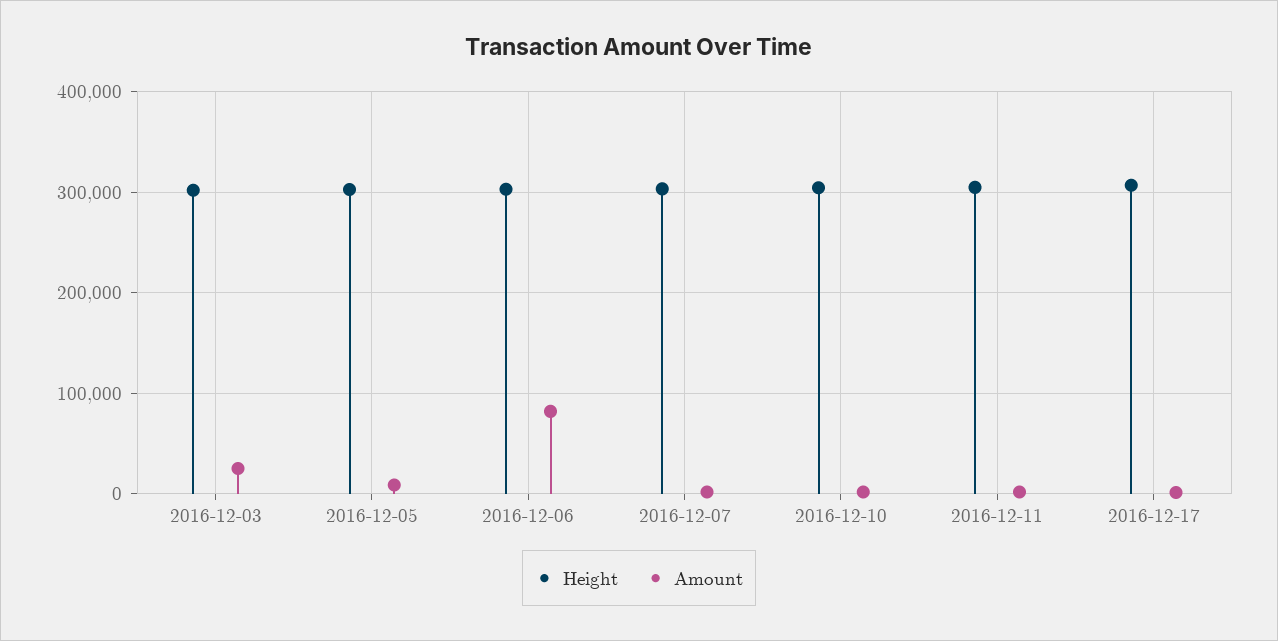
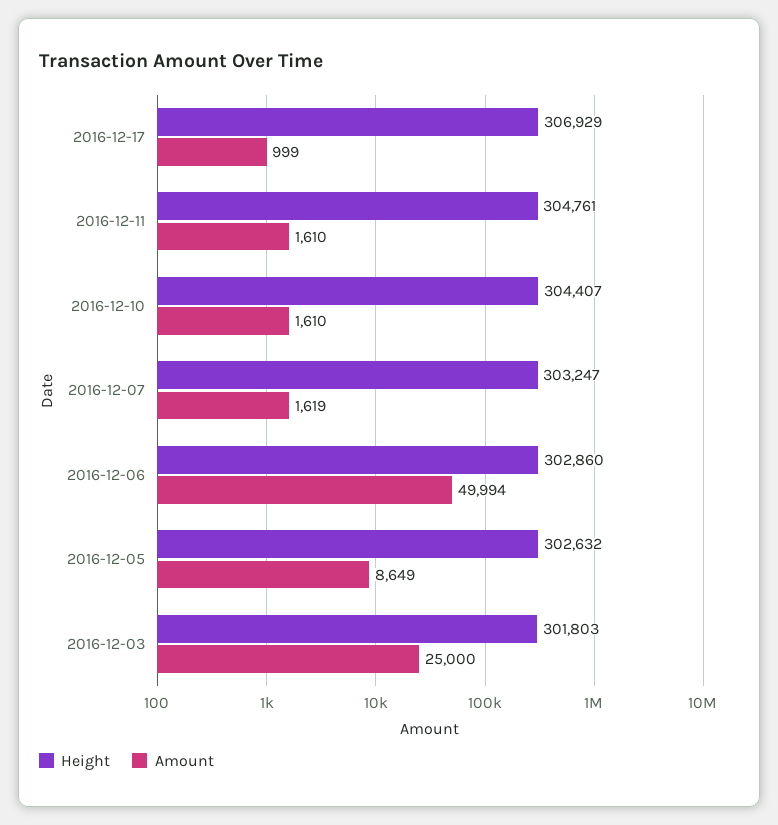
Amount, 2016-12-06: 80000 -> 49994

